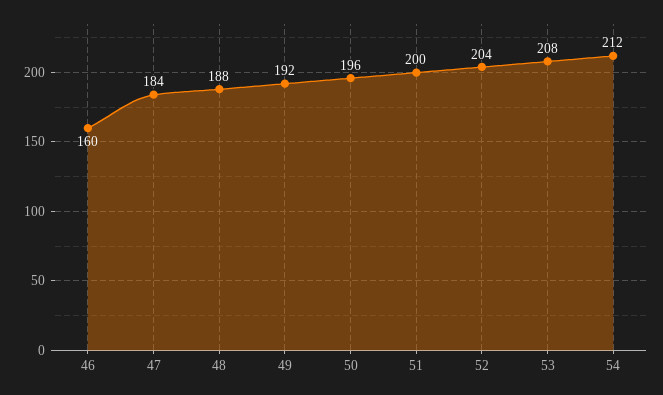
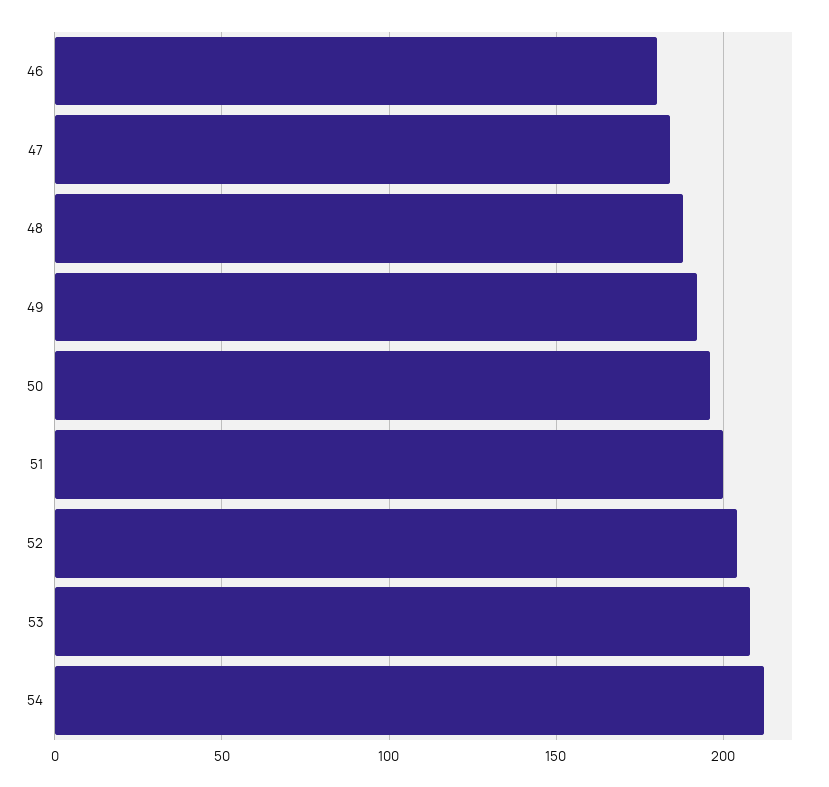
46: 160 -> 180

